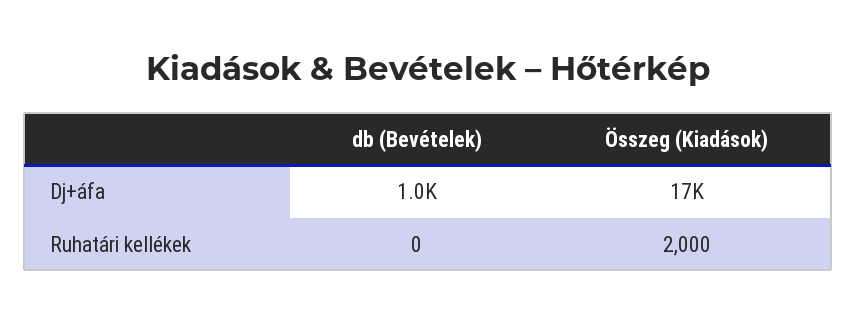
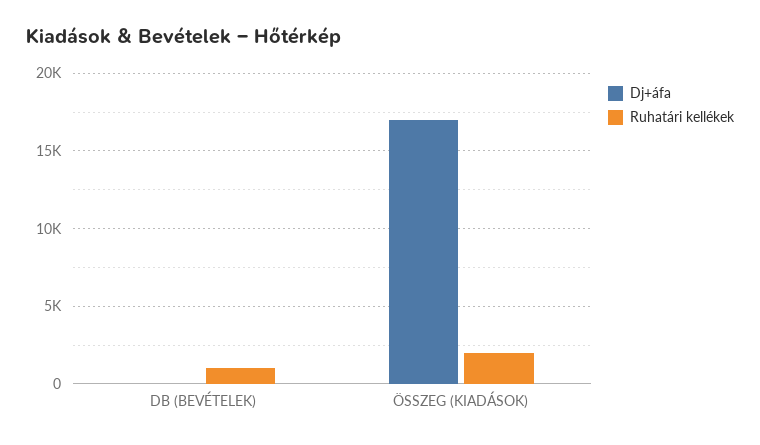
Dj+áfa, db (Bevételek): 1000 -> 0
Ruhatári kellékek, db (Bevételek): 0 -> 1000

